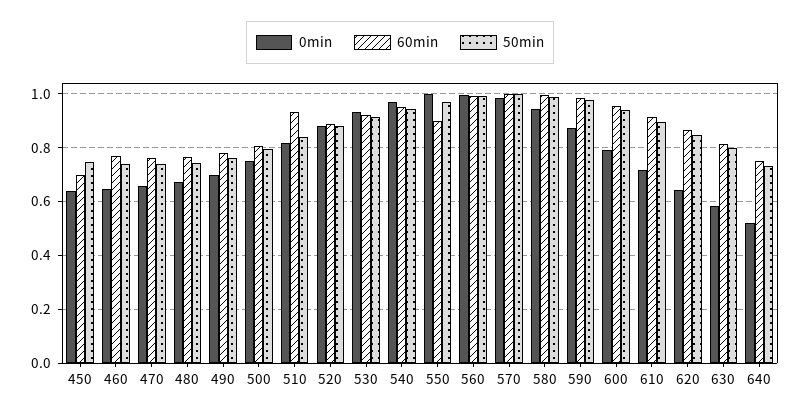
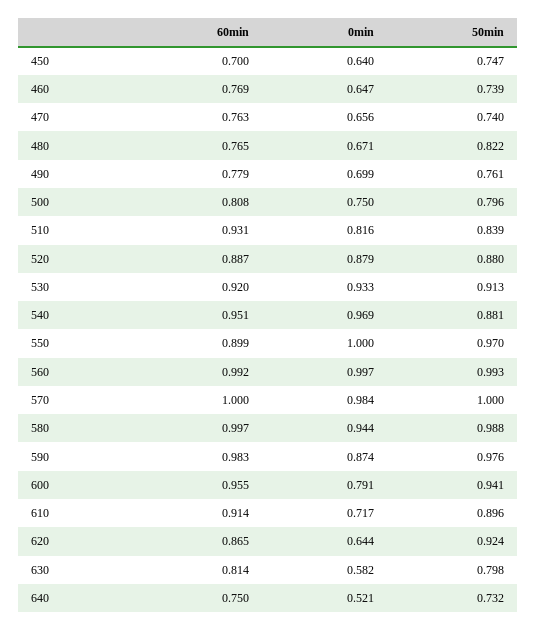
50min, 480: 0.75 -> 0.822
50min, 540: 0.95 -> 0.881
50min, 620: 0.85 -> 0.924

